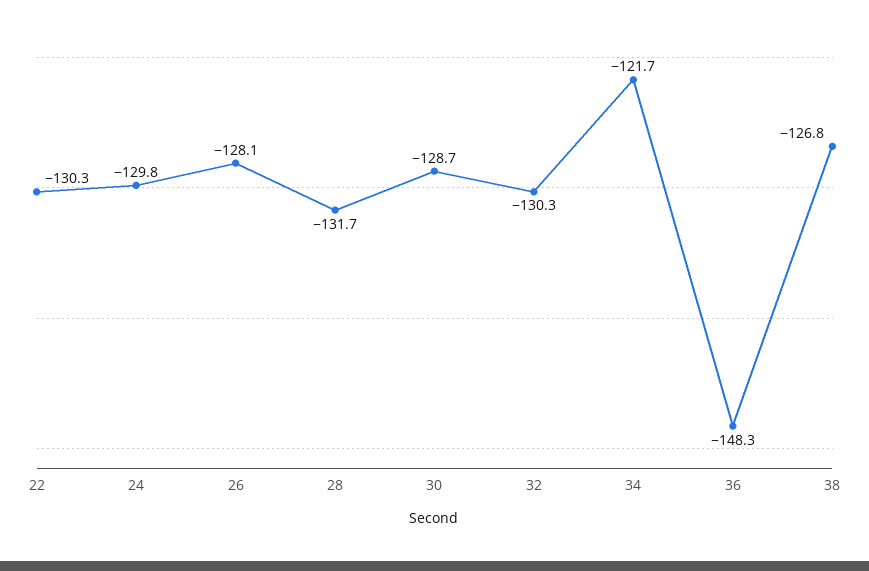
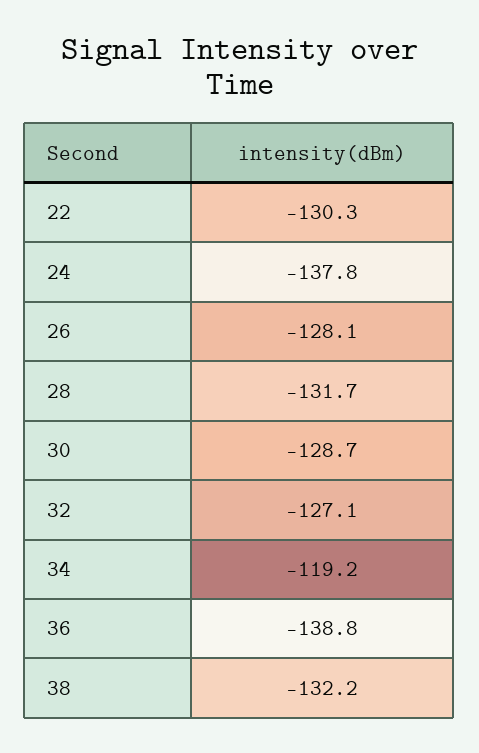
24: -129.8 -> -137.8
32: -130.3 -> -127.1
34: -121.7 -> -119.2
36: -148.3 -> -138.8
38: -126.8 -> -132.2

